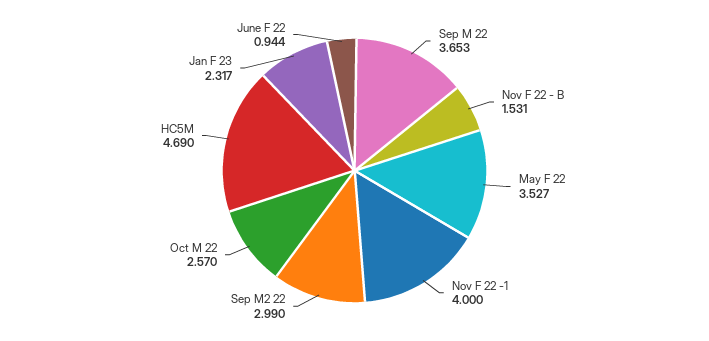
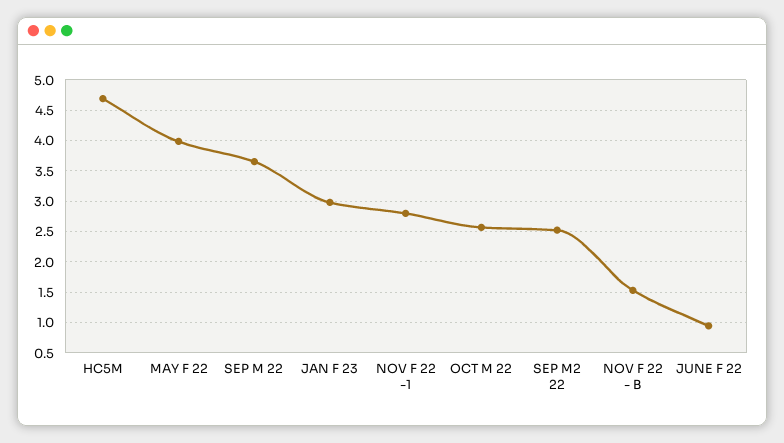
May F 22: 3.527 -> 4
Nov F 22 -1: 4 -> 2.8
Sep M2 22: 2.99 -> 2.5
Jan F 23: 2.317 -> 3

